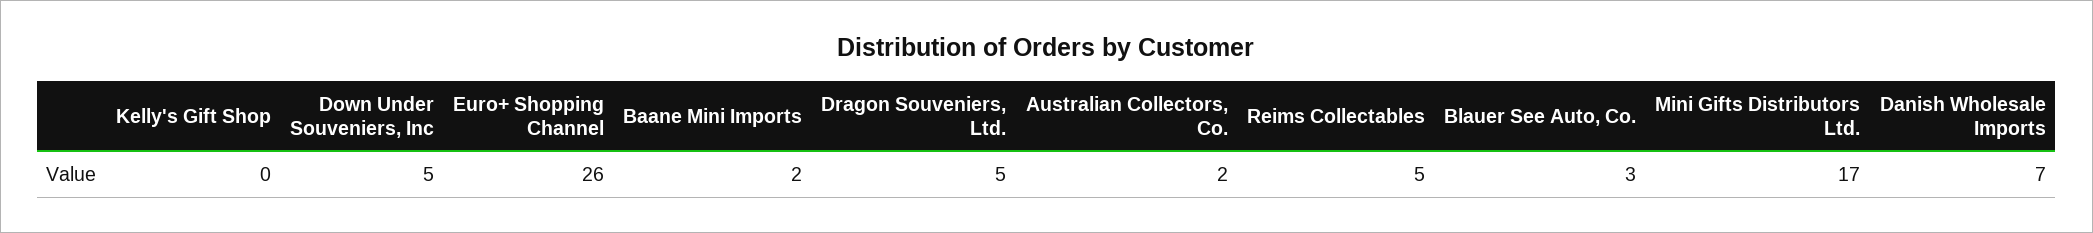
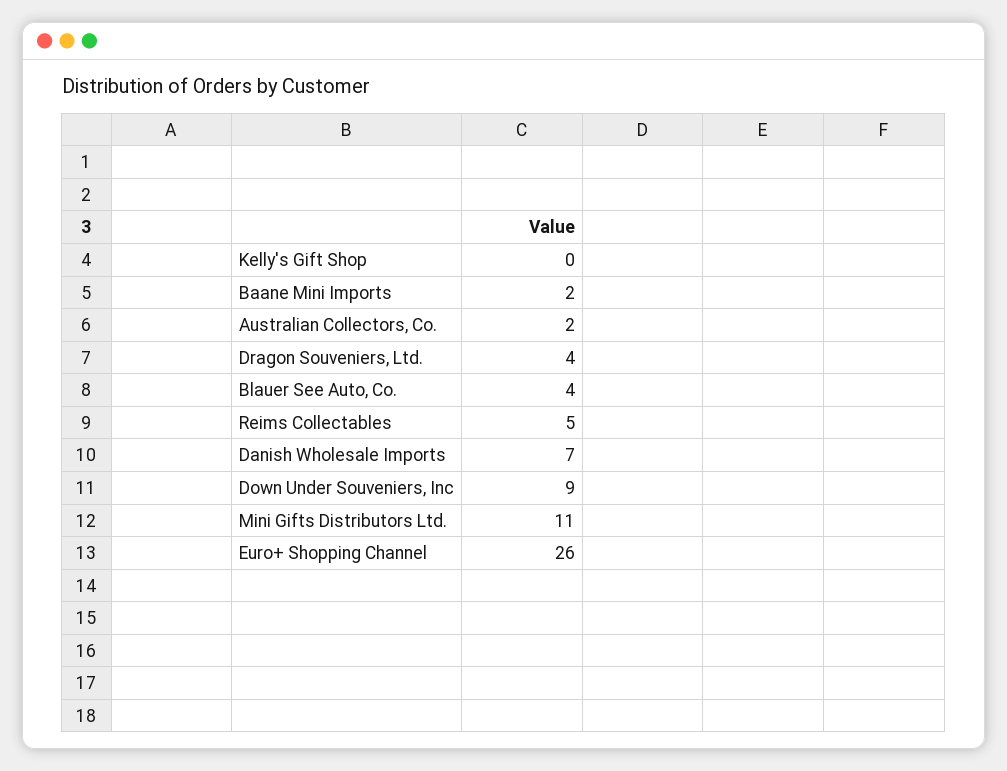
Down Under Souveniers, Inc: 5 -> 9
Dragon Souveniers, Ltd.: 5 -> 4
Blauer See Auto, Co.: 3 -> 4
Mini Gifts Distributors Ltd.: 17 -> 11

